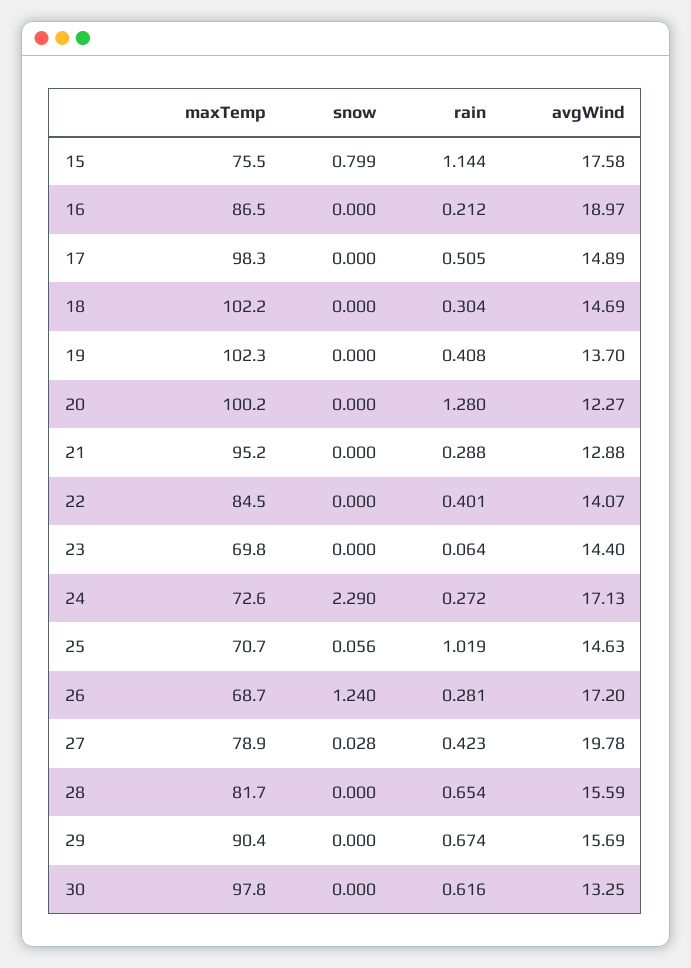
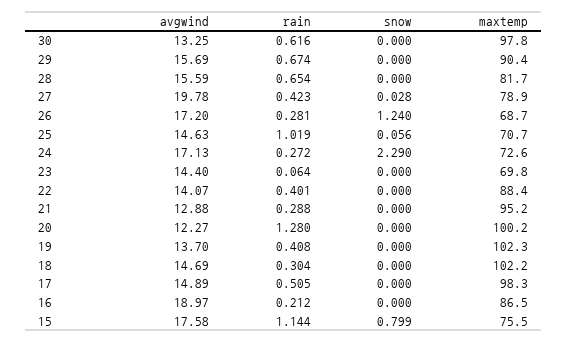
maxTemp, 22: 84.5 -> 88.4

